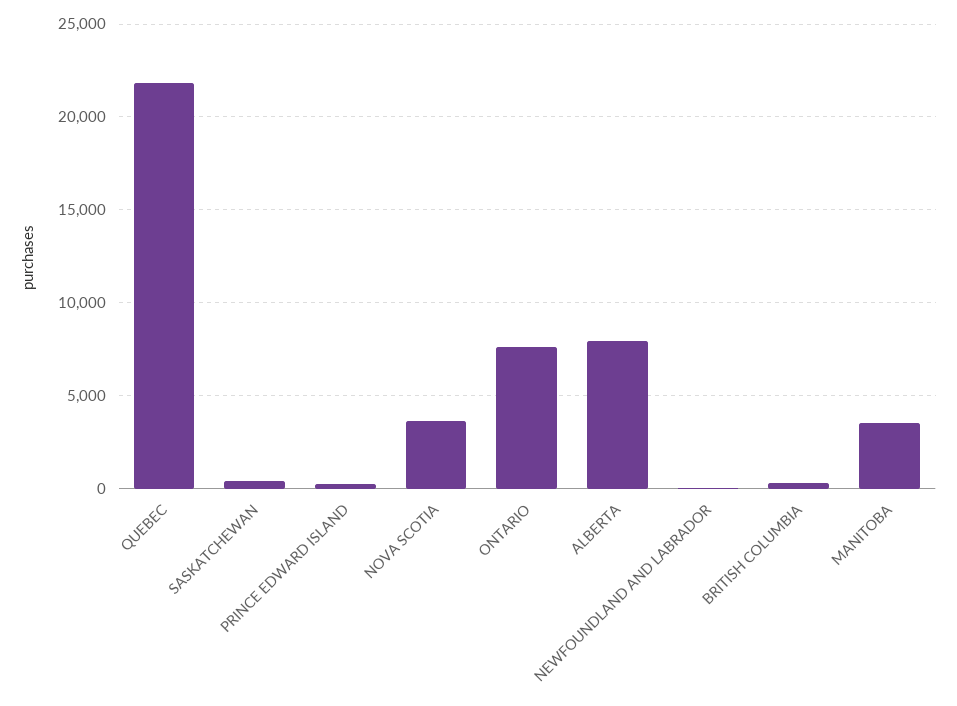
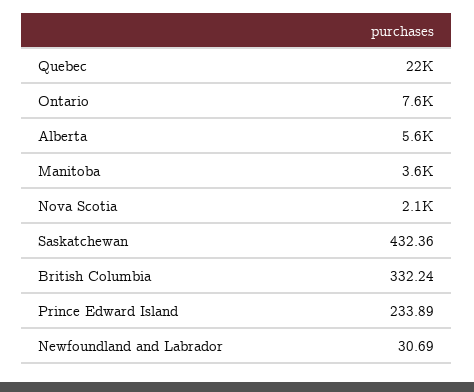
NOVA SCOTIA: 3500 -> 2100
ALBERTA: 8000 -> 5600

